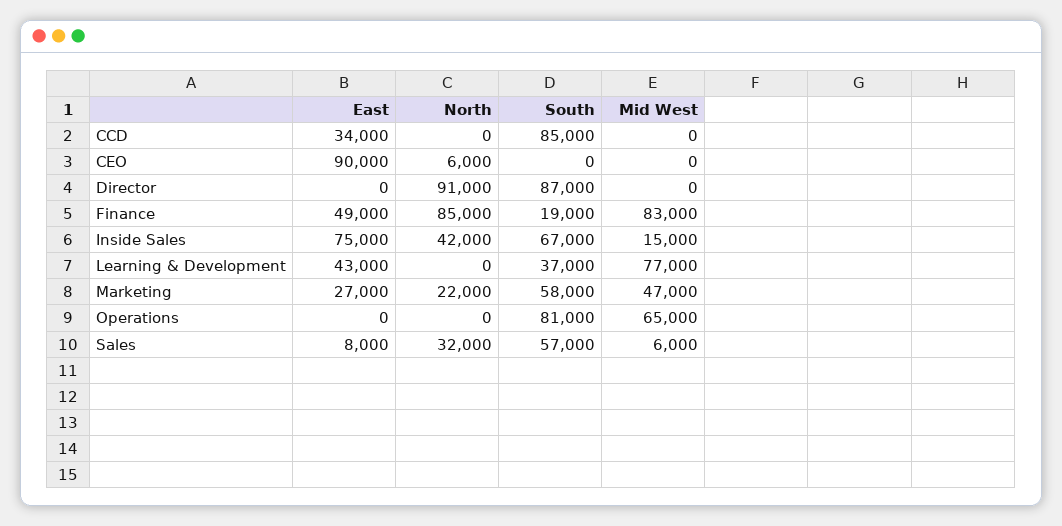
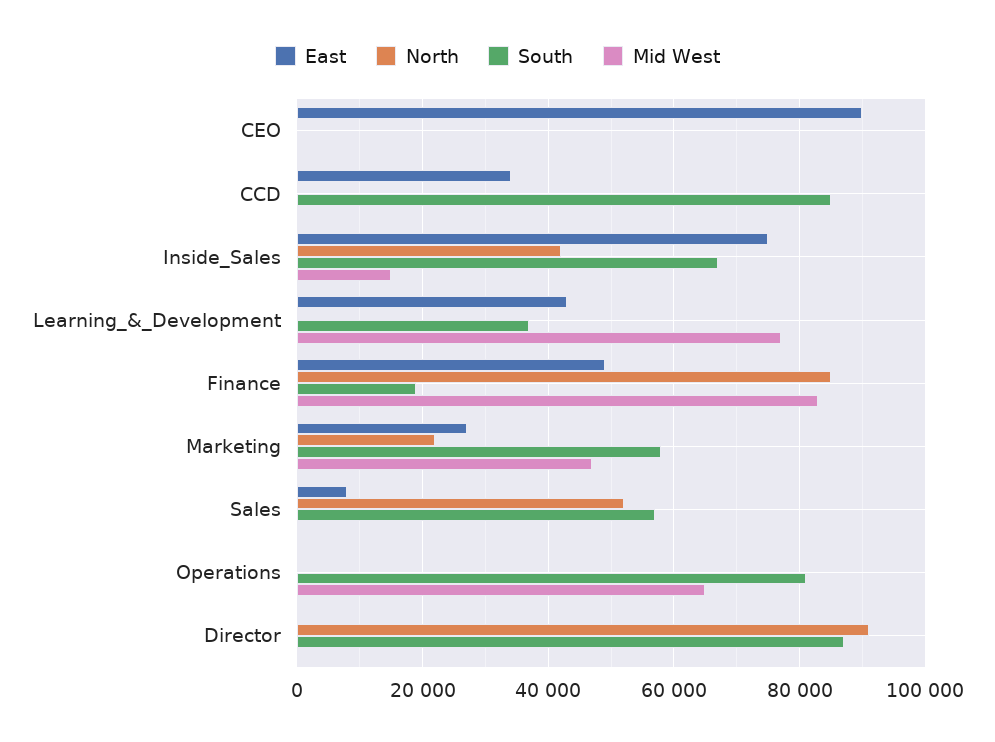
North, CEO: 6000 -> 0
North, Sales: 32000 -> 52000
Mid West, Sales: 6000 -> 0

